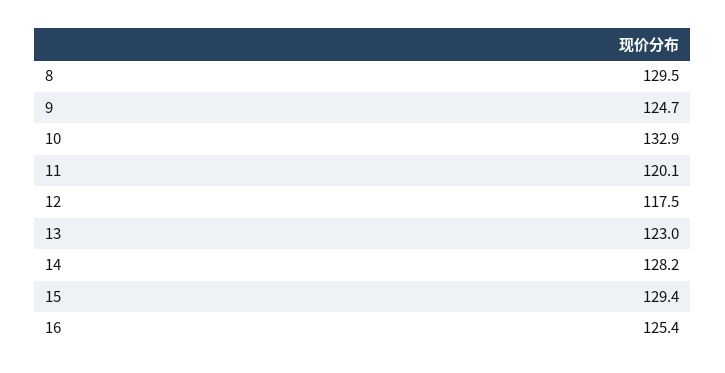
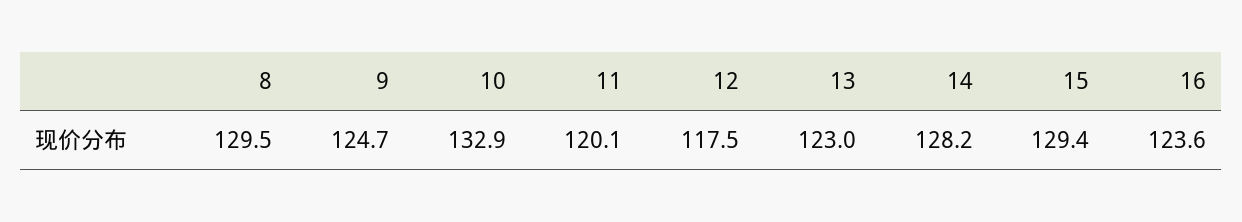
16: 125.4 -> 123.6

